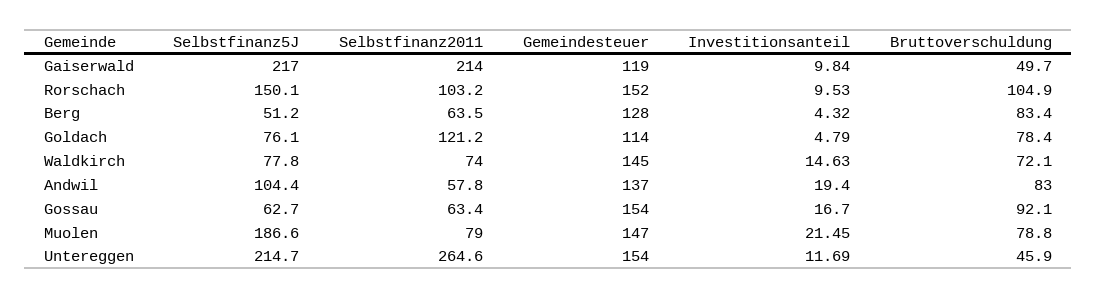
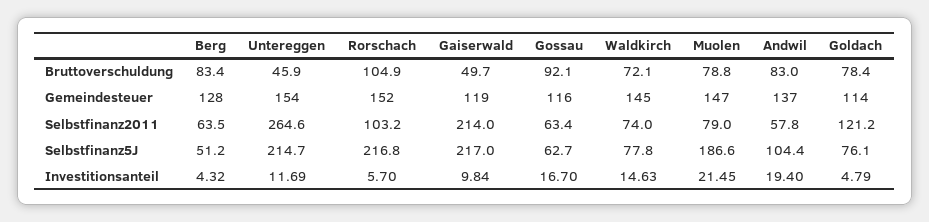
Selbstfinanz5J, Rorschach: 150.1 -> 216.8
Investitionsanteil, Rorschach: 9.53 -> 5.7
Gemeindesteuer, Gossau: 154 -> 116

